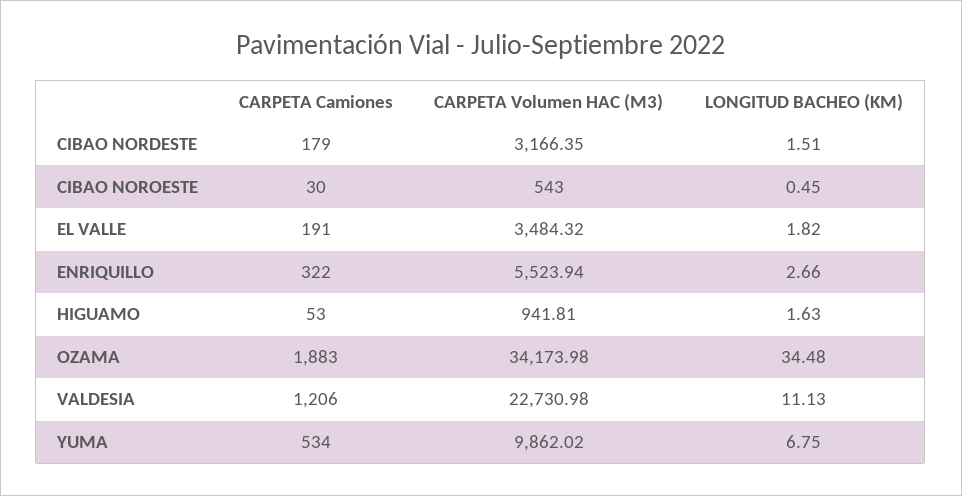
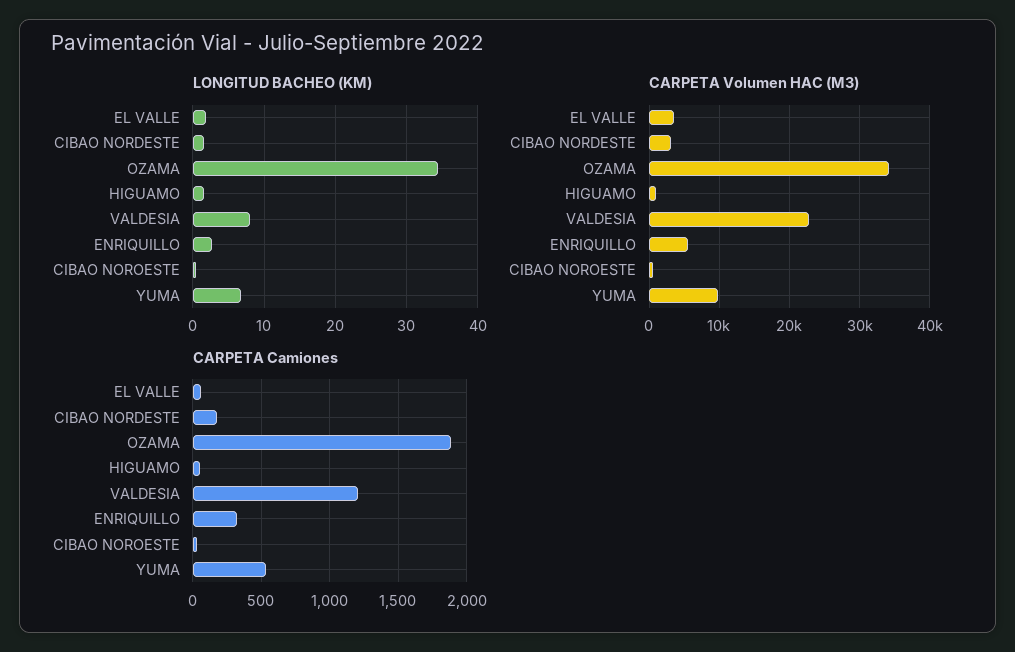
CARPETA Camiones, EL VALLE: 191 -> 50
LONGITUD BACHEO (KM), VALDESIA: 11.13 -> 8

